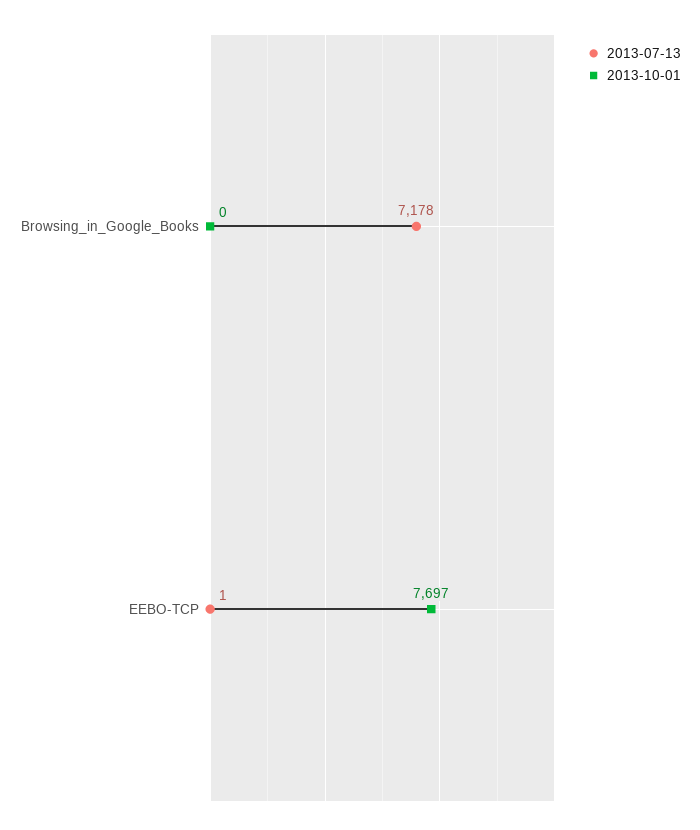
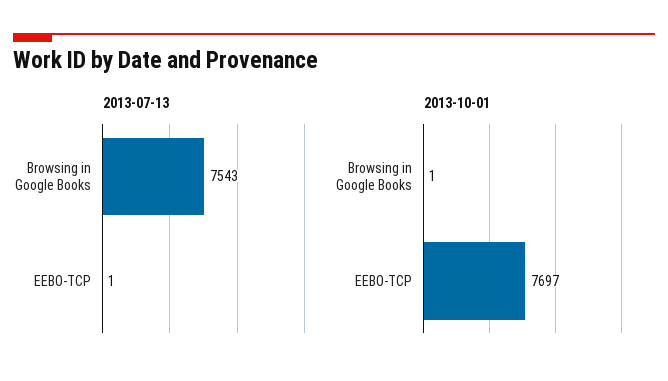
2013-07-13, Browsing_in_Google_Books: 7178 -> 7543
2013-10-01, Browsing_in_Google_Books: 0 -> 1

